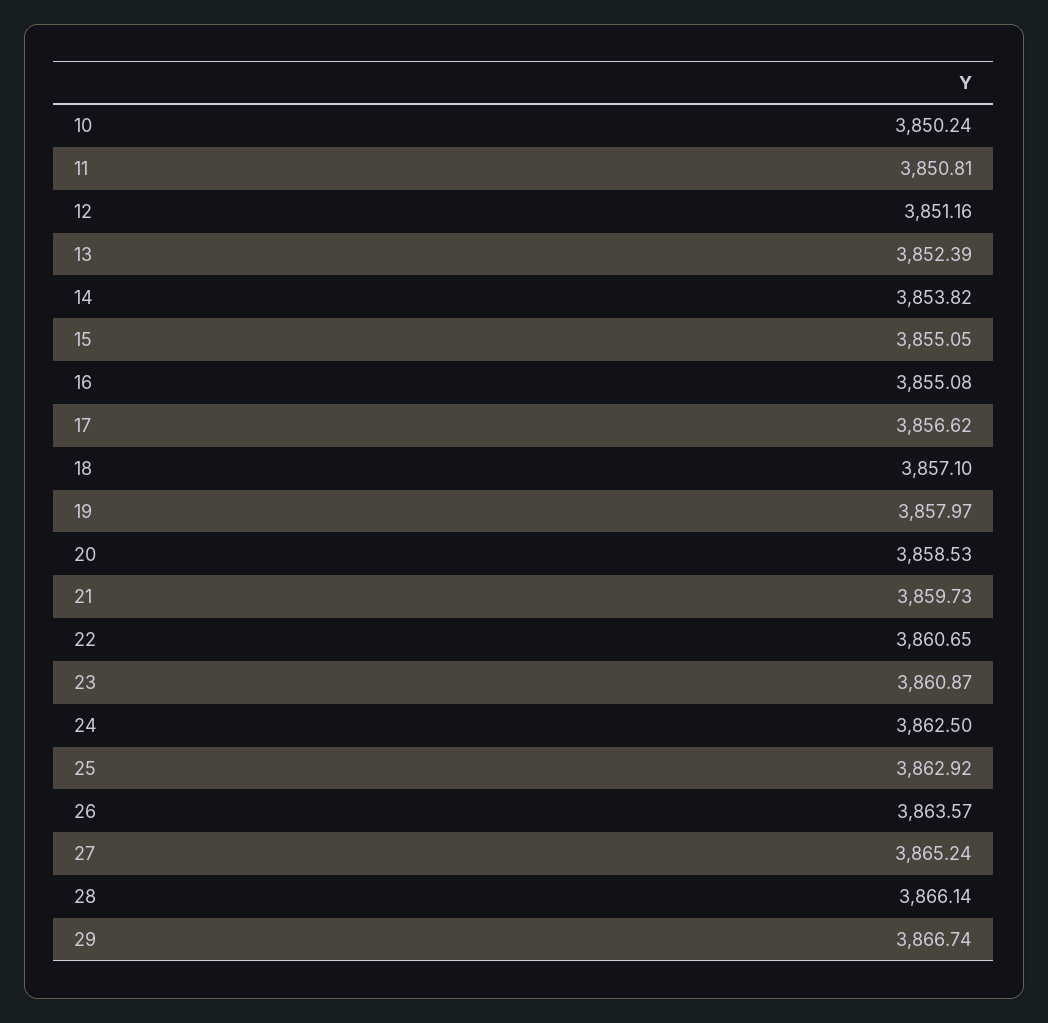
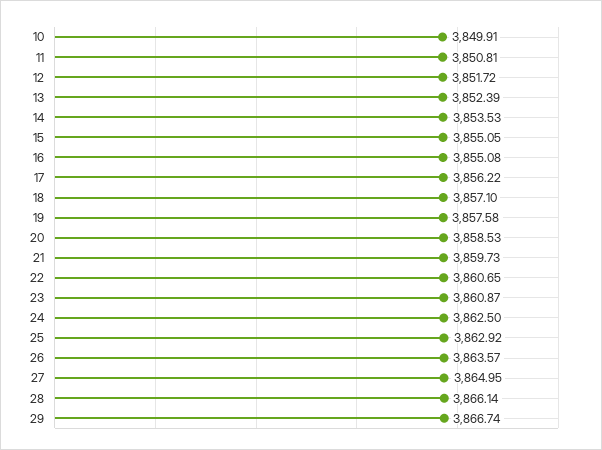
10: 3850.24 -> 3849.91
12: 3851.16 -> 3851.72
14: 3853.82 -> 3853.53
17: 3856.62 -> 3856.22
19: 3857.97 -> 3857.58
27: 3865.24 -> 3864.95

